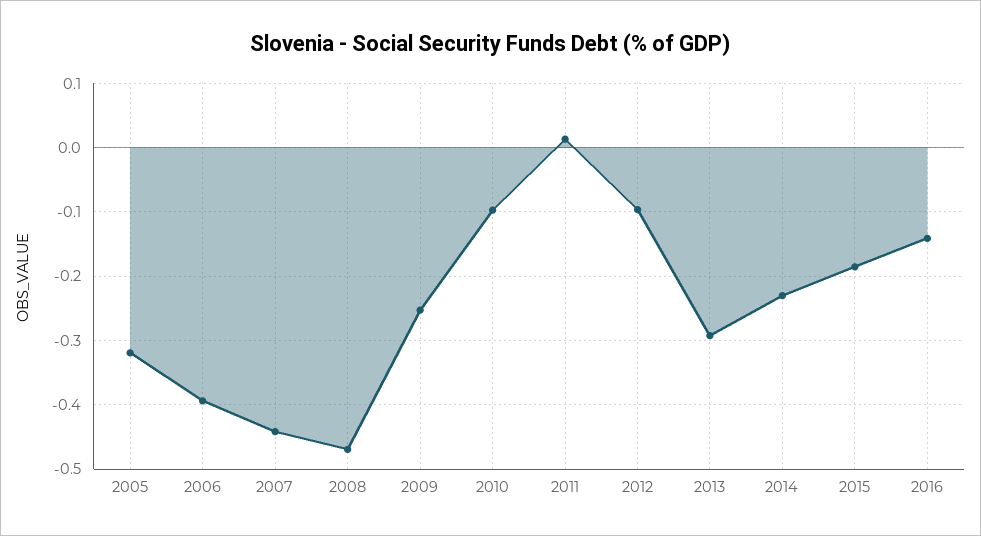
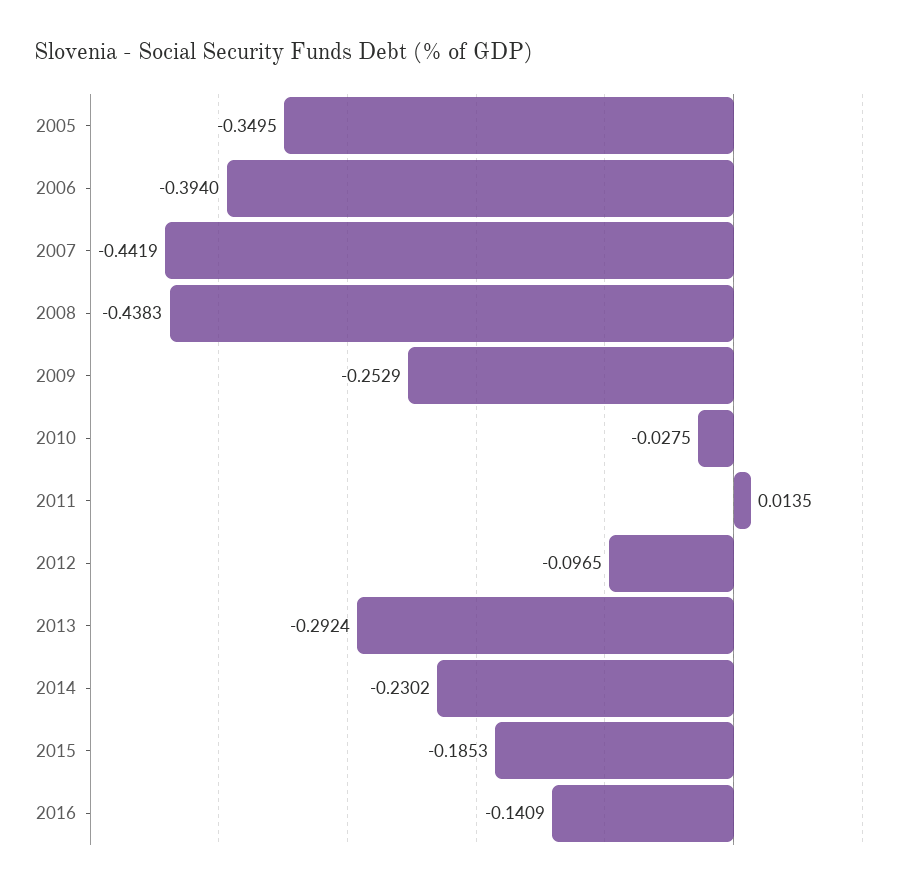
2005: -0.32 -> -0.3495
2008: -0.47 -> -0.4383
2010: -0.1 -> -0.0275

